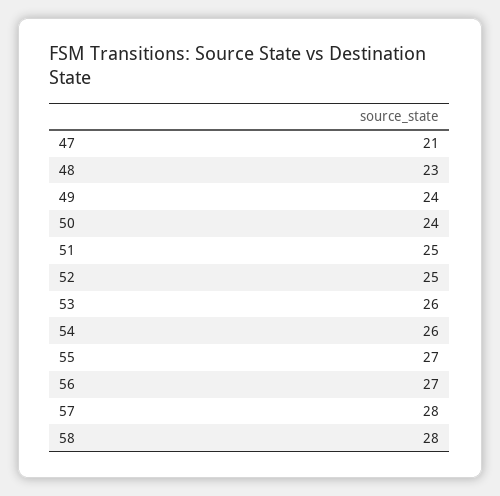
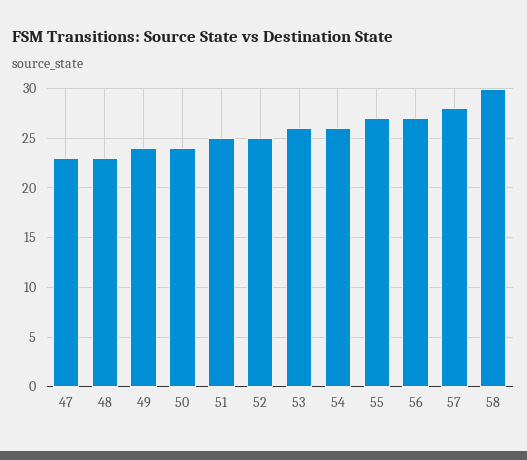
47: 21 -> 23
58: 28 -> 30

